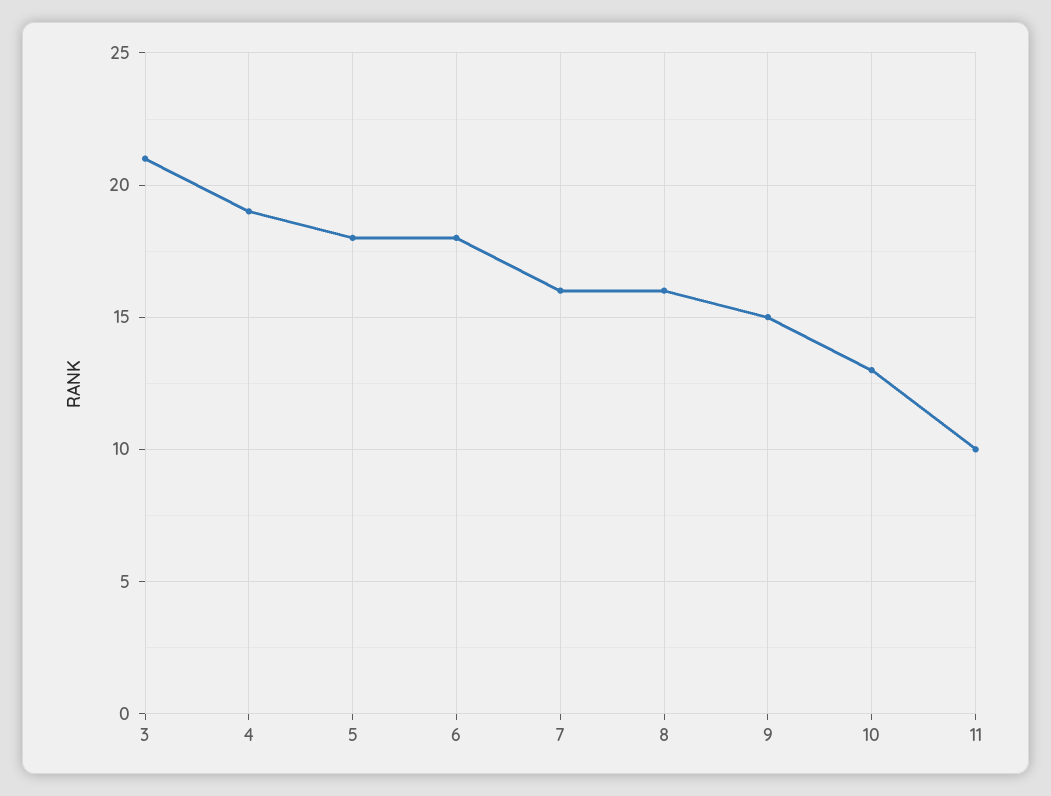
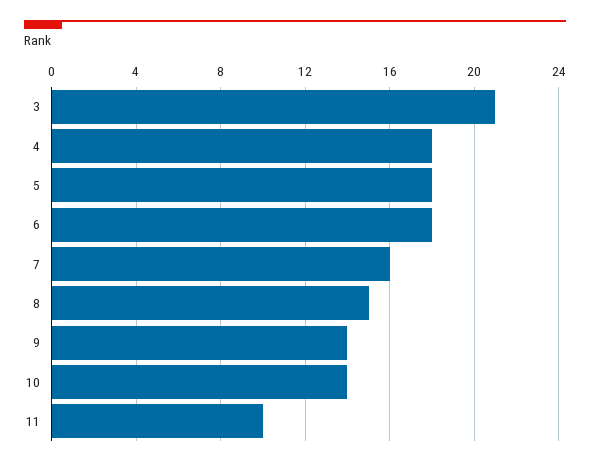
4: 19 -> 18
8: 16 -> 15
9: 15 -> 14
10: 13 -> 14

